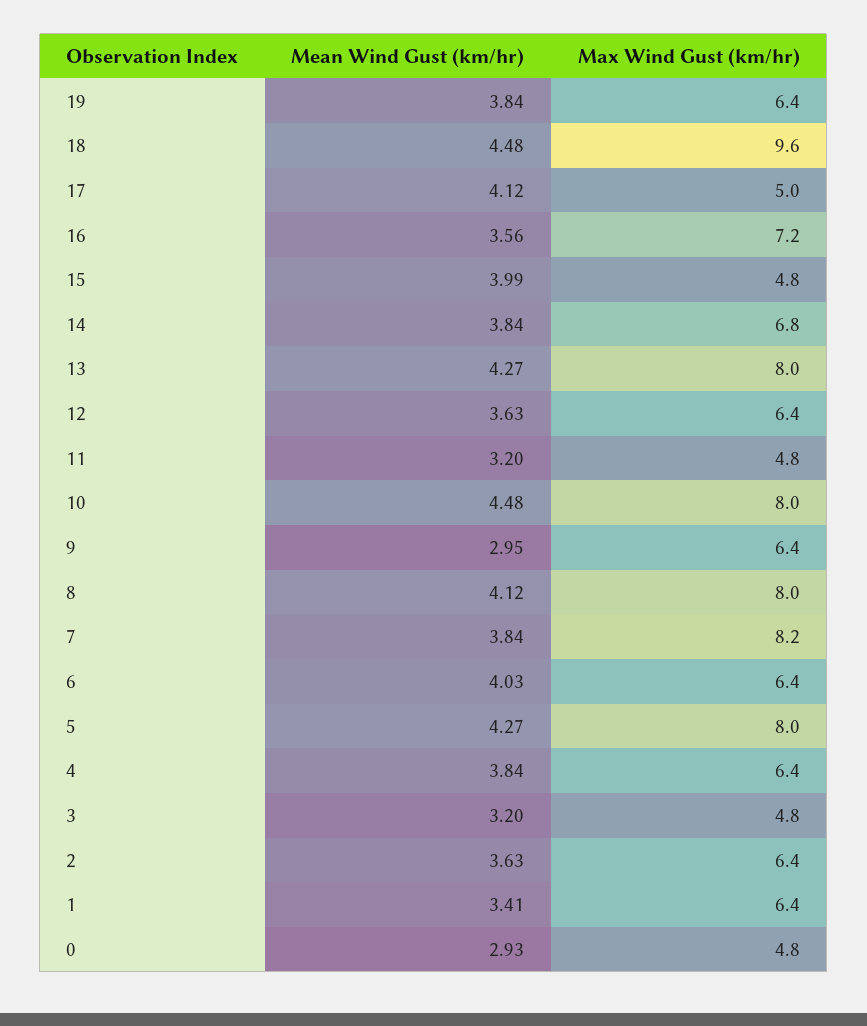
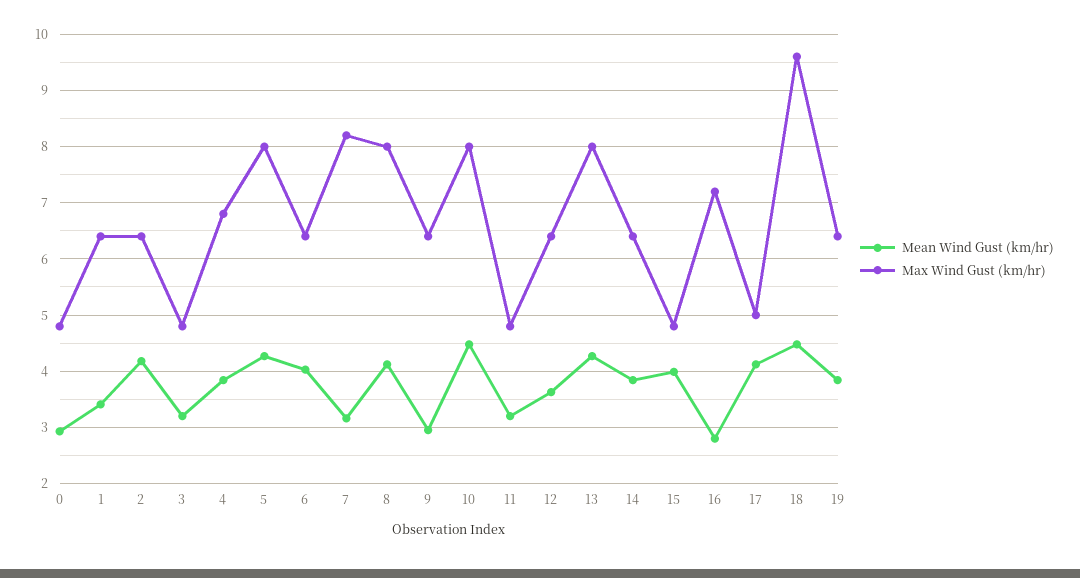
Mean Wind Gust (km/hr), 16: 3.56 -> 2.8
Max Wind Gust (km/hr), 14: 6.8 -> 6.4
Mean Wind Gust (km/hr), 7: 3.84 -> 3.2
Max Wind Gust (km/hr), 4: 6.4 -> 6.8
Mean Wind Gust (km/hr), 2: 3.63 -> 4.2

